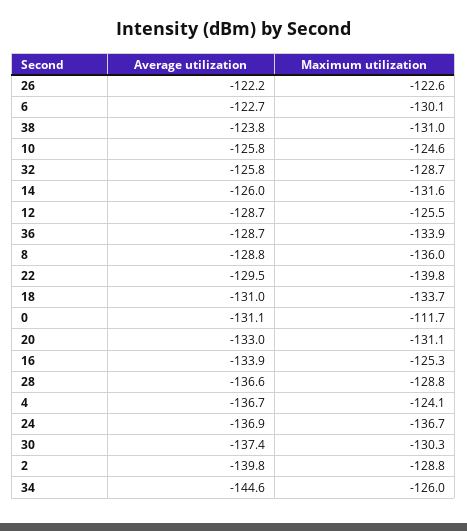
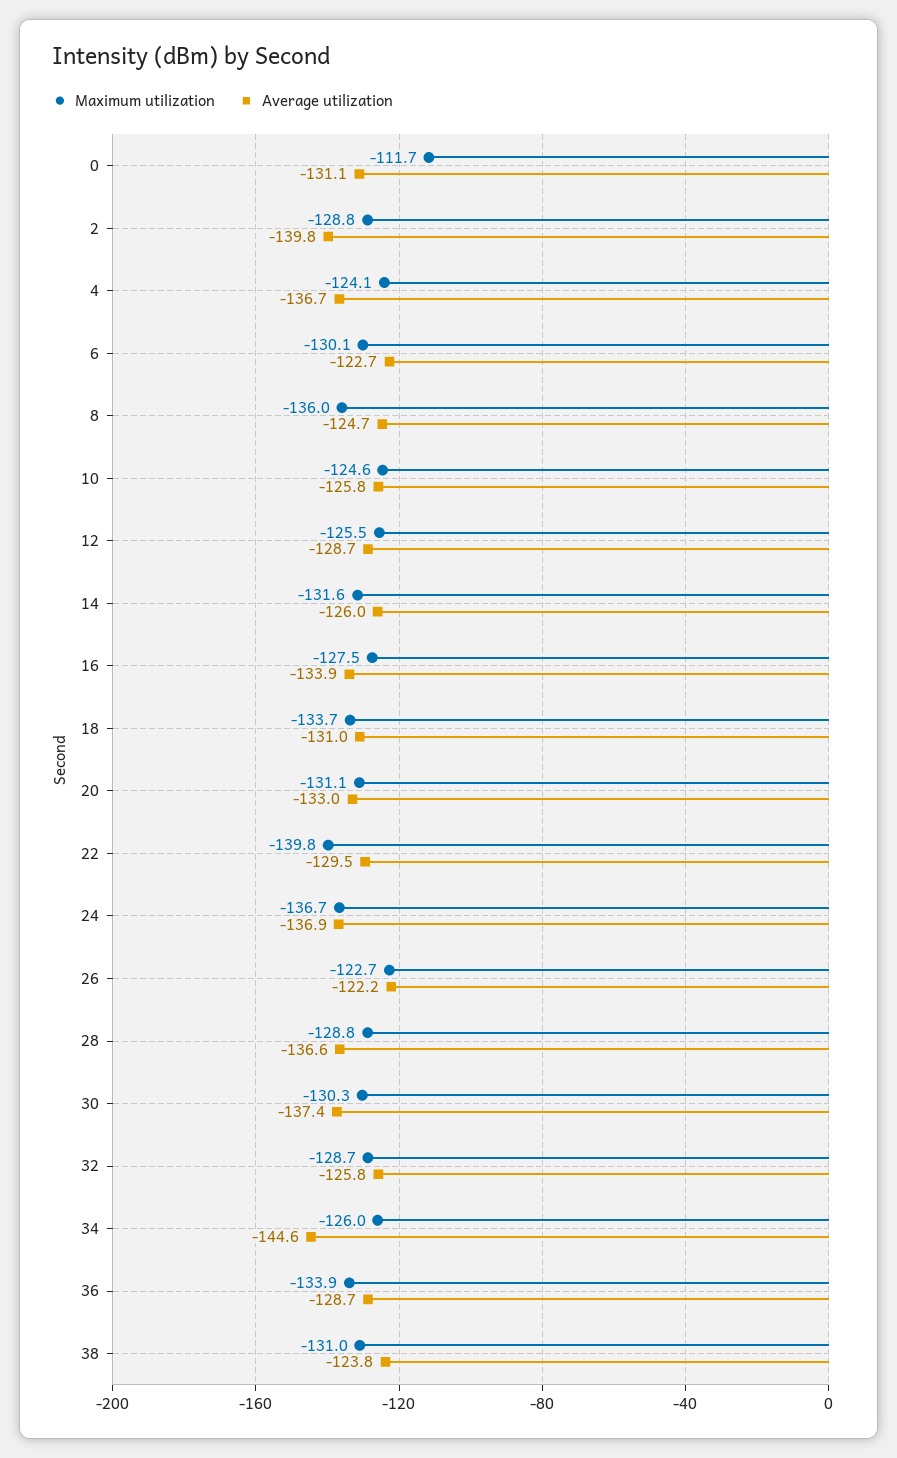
Maximum utilization, 26: -122.6 -> -122.7
Average utilization, 8: -128.8 -> -124.7
Maximum utilization, 16: -125.3 -> -127.5

